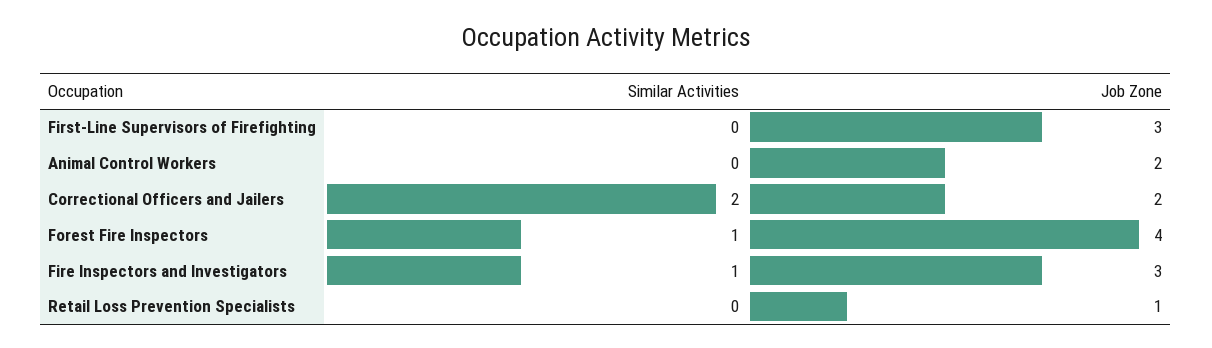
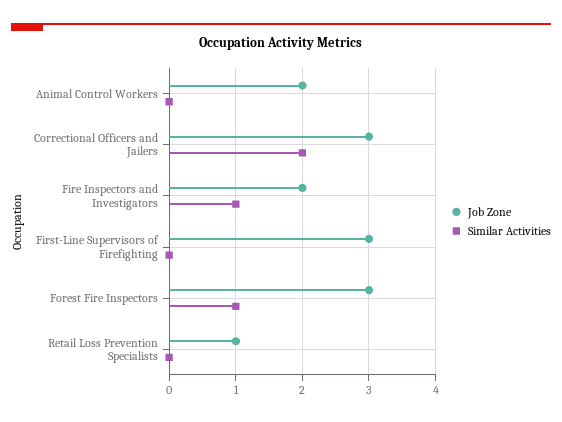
Job Zone, Correctional Officers and Jailers: 2 -> 3
Job Zone, Forest Fire Inspectors: 4 -> 3
Job Zone, Fire Inspectors and Investigators: 3 -> 2

